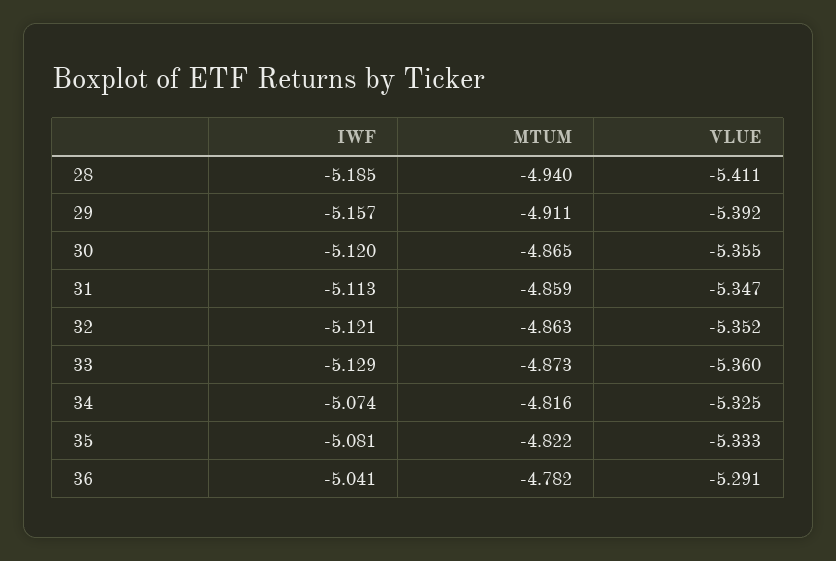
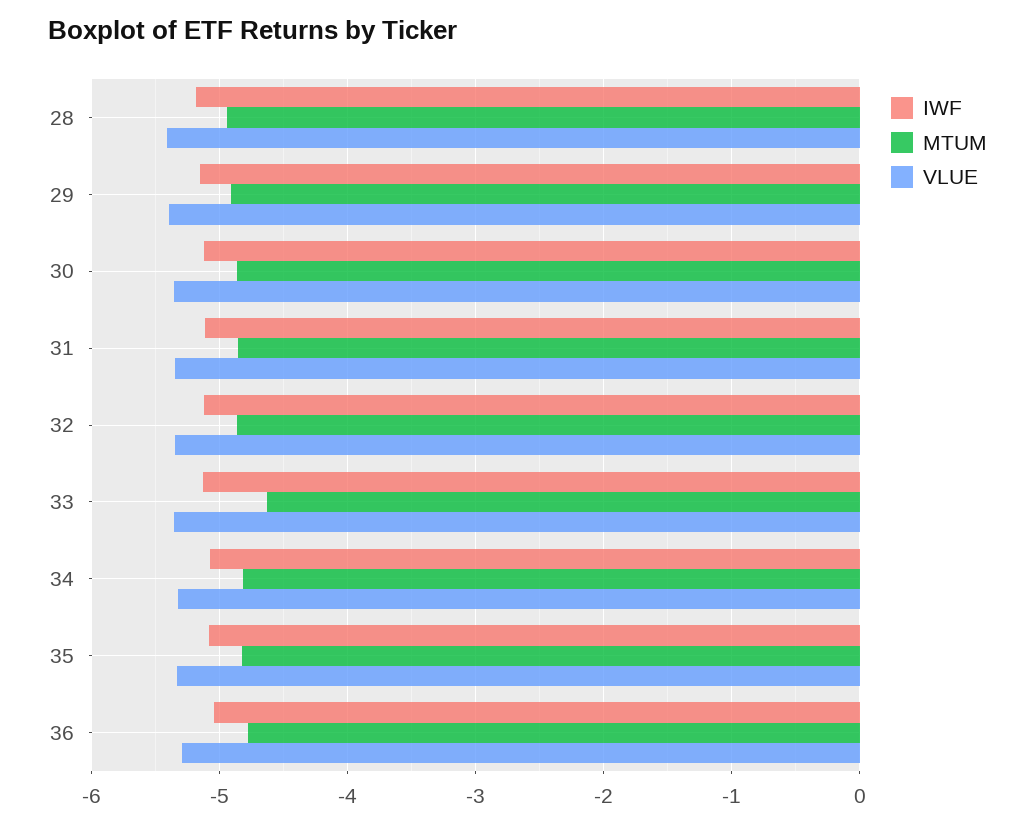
MTUM, 33: -4.873 -> -4.6

